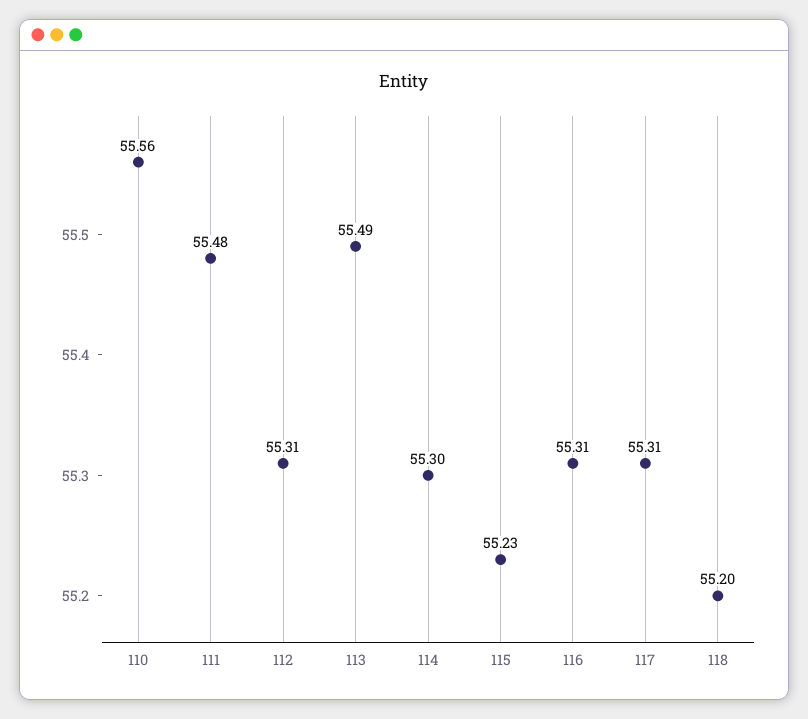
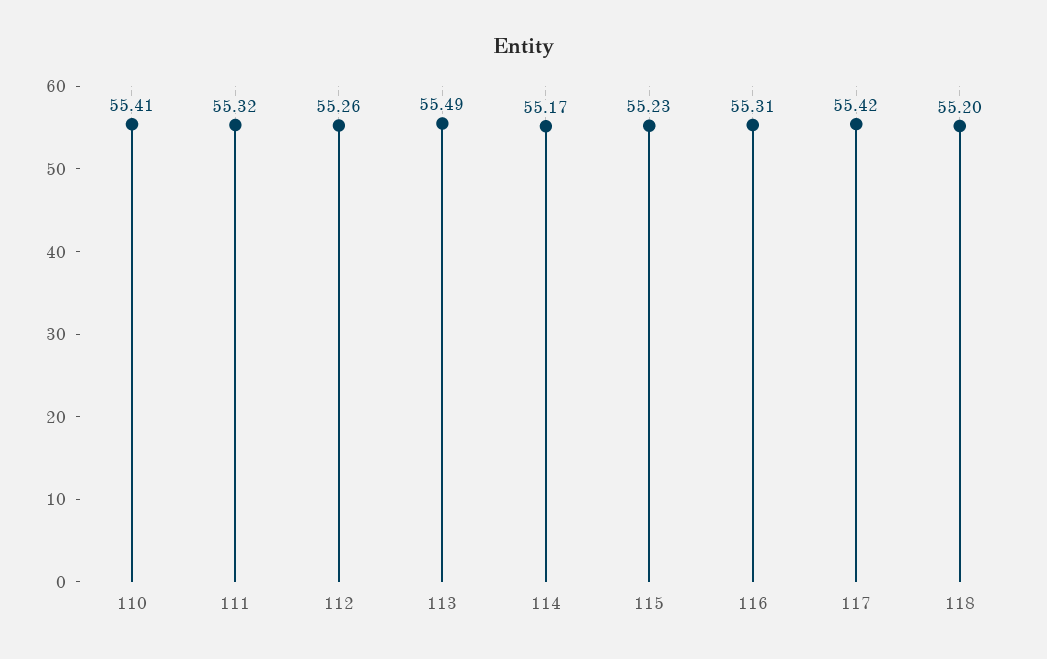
110: 55.56 -> 55.41
111: 55.48 -> 55.32
112: 55.31 -> 55.26
114: 55.3 -> 55.17
117: 55.31 -> 55.42

